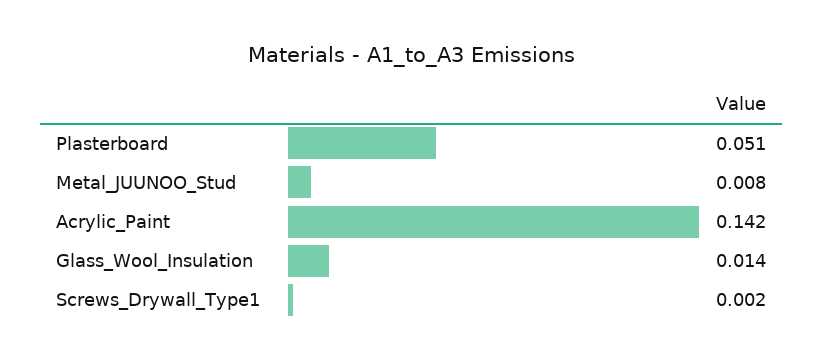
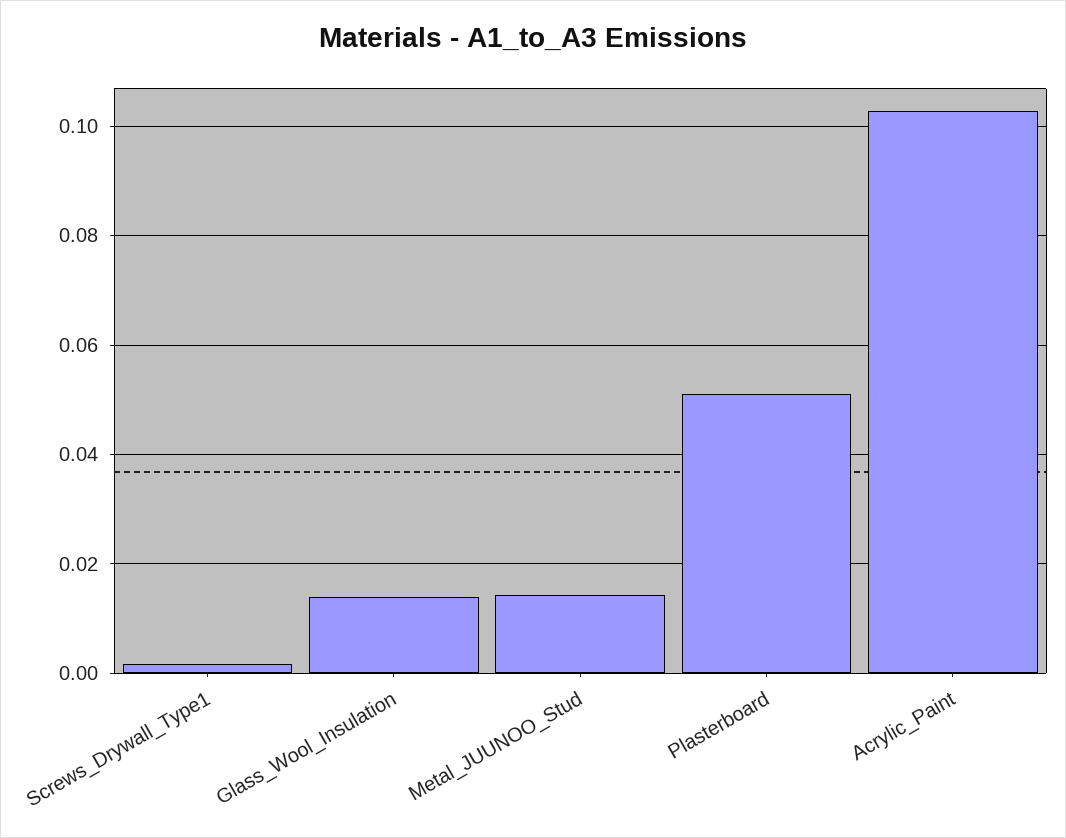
Metal_JUUNOO_Stud: 0.008 -> 0.014
Acrylic_Paint: 0.142 -> 0.102

